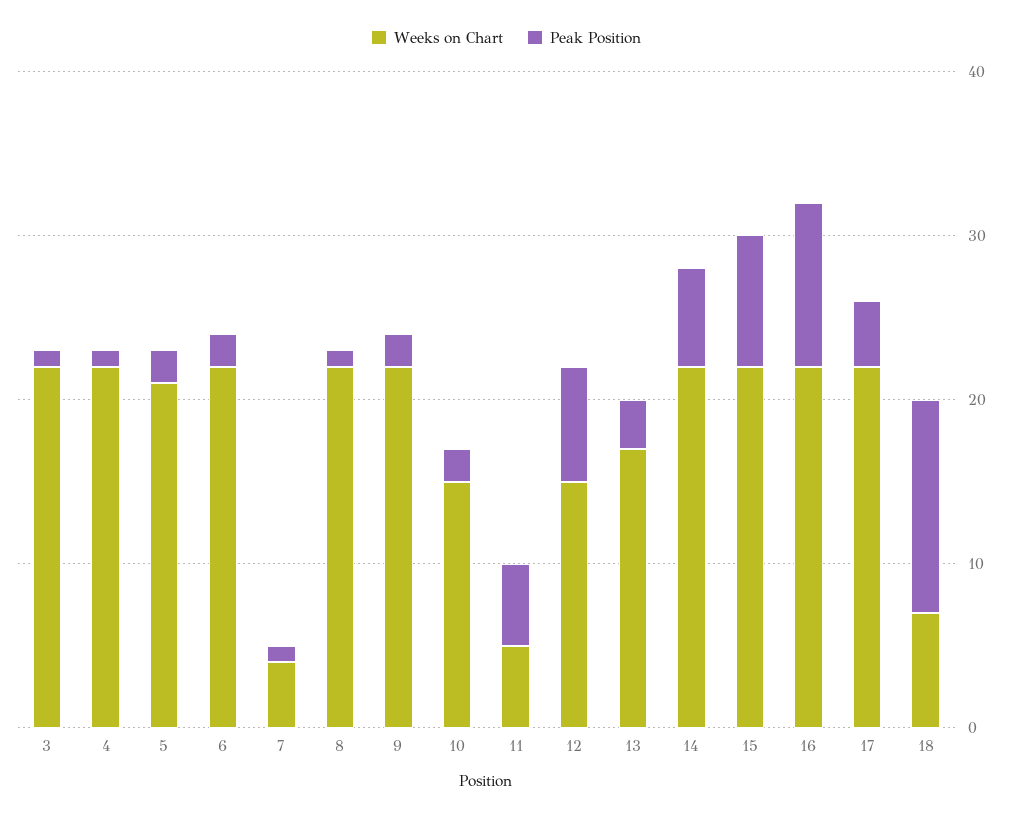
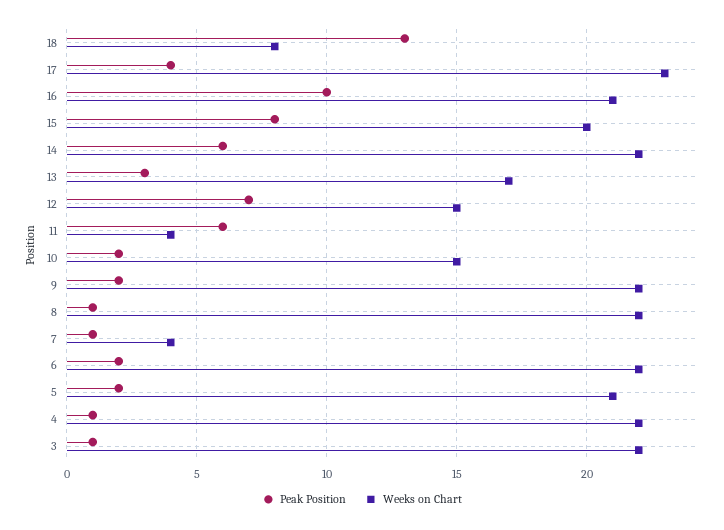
Weeks on Chart, 11: 5 -> 4
Peak Position, 11: 5 -> 6
Weeks on Chart, 15: 22 -> 20
Weeks on Chart, 16: 22 -> 21
Weeks on Chart, 17: 22 -> 23
Weeks on Chart, 18: 7 -> 8

